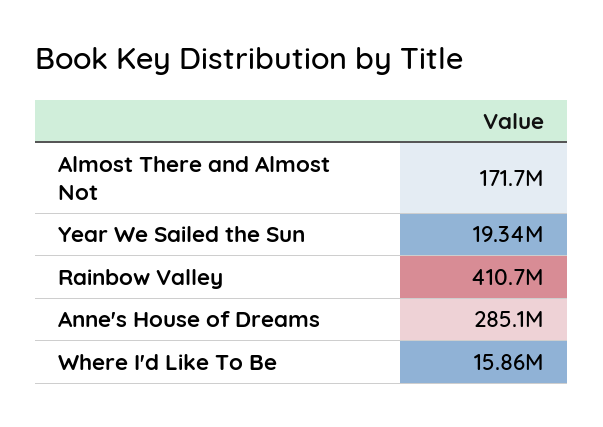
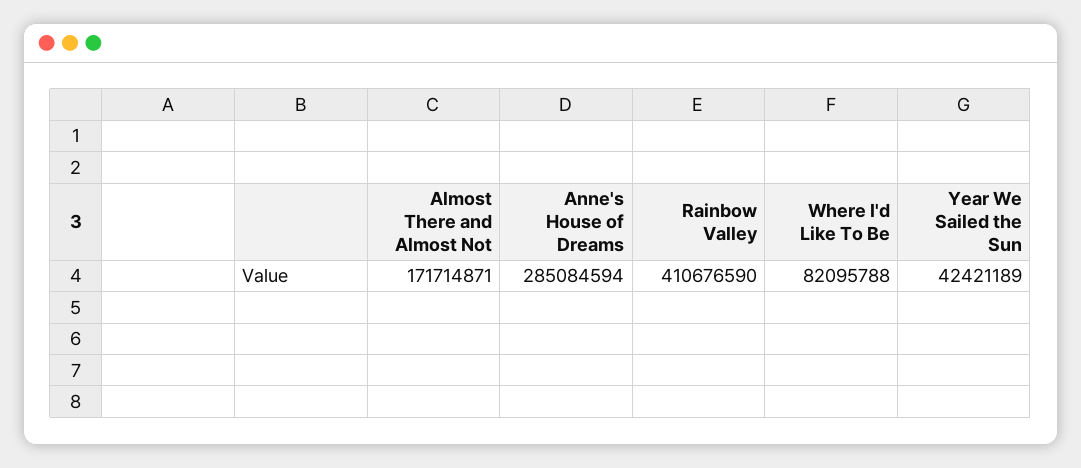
Year We Sailed the Sun: 19340000 -> 42421189
Where I'd Like To Be: 15860000 -> 82095788

